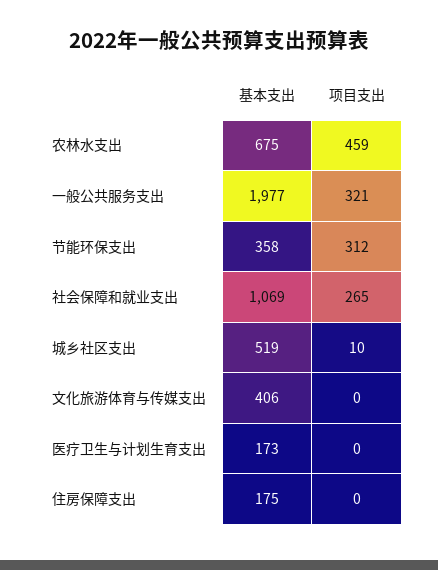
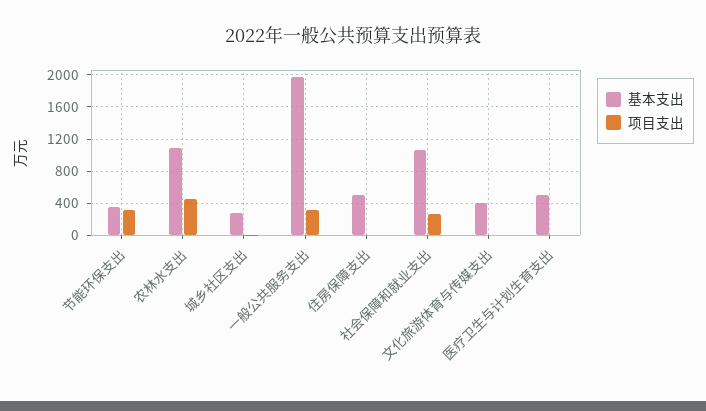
基本支出, 农林水支出: 675 -> 1100
基本支出, 城乡社区支出: 519 -> 300
基本支出, 医疗卫生与计划生育支出: 173 -> 500
基本支出, 住房保障支出: 175 -> 500

